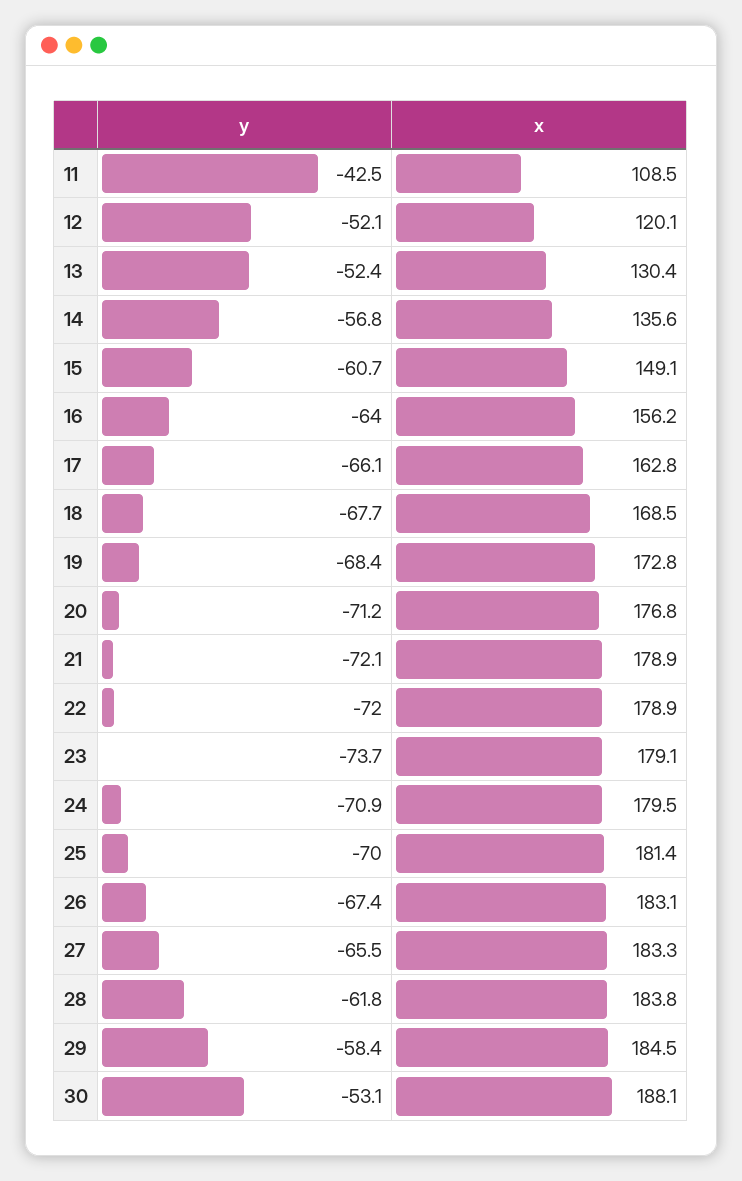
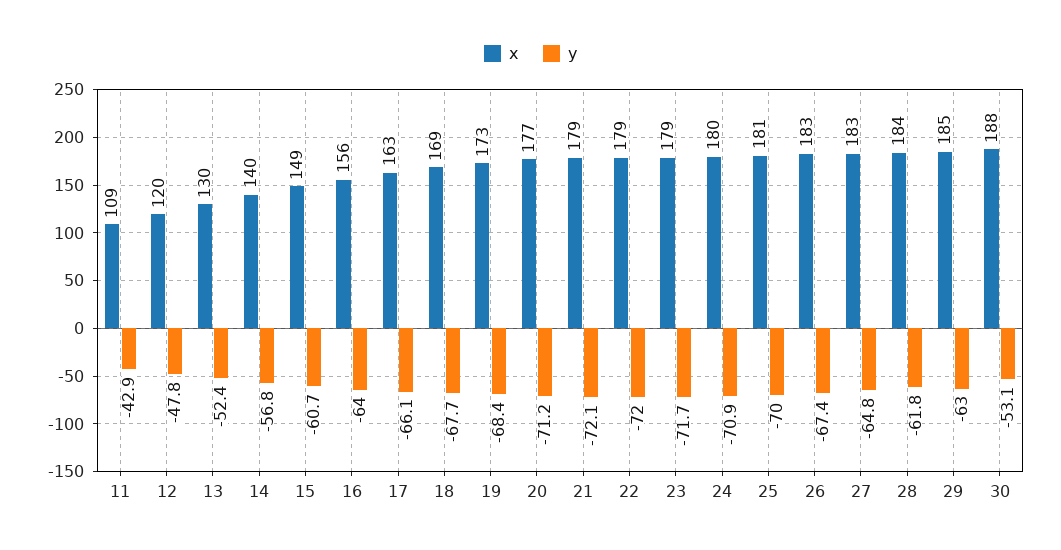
y, 11: -42.5 -> -42.9
y, 12: -52.1 -> -47.8
x, 14: 135.6 -> 140
y, 23: -73.7 -> -71.7
y, 27: -65.5 -> -64.8
y, 29: -58.4 -> -63

